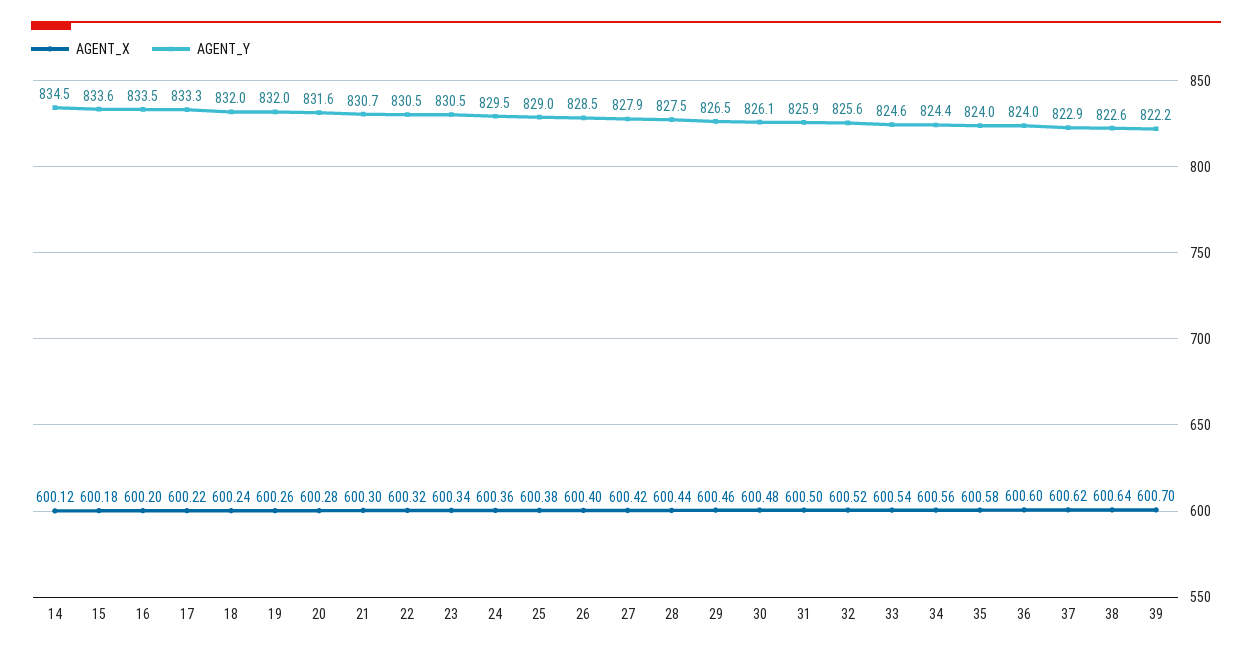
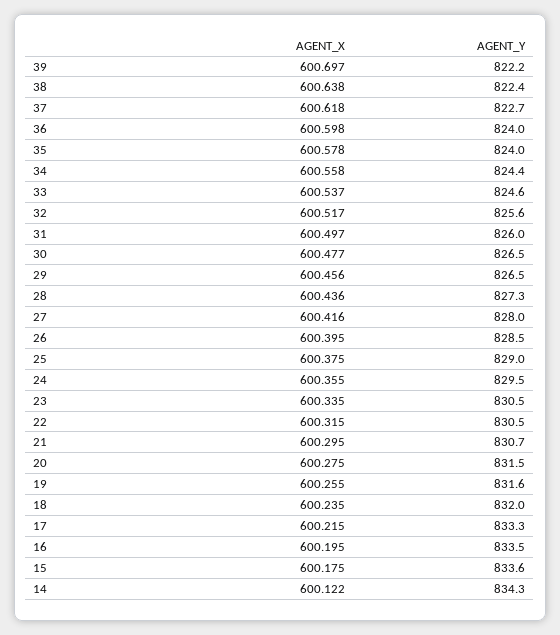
AGENT_Y, 14: 834.5 -> 834.3
AGENT_Y, 19: 832 -> 831.6
AGENT_Y, 20: 831.6 -> 831.5
AGENT_Y, 27: 827.9 -> 828
AGENT_Y, 28: 827.5 -> 827.3
AGENT_Y, 30: 826.1 -> 826.5
AGENT_Y, 31: 825.9 -> 826
AGENT_Y, 37: 822.9 -> 822.7
AGENT_Y, 38: 822.6 -> 822.4

